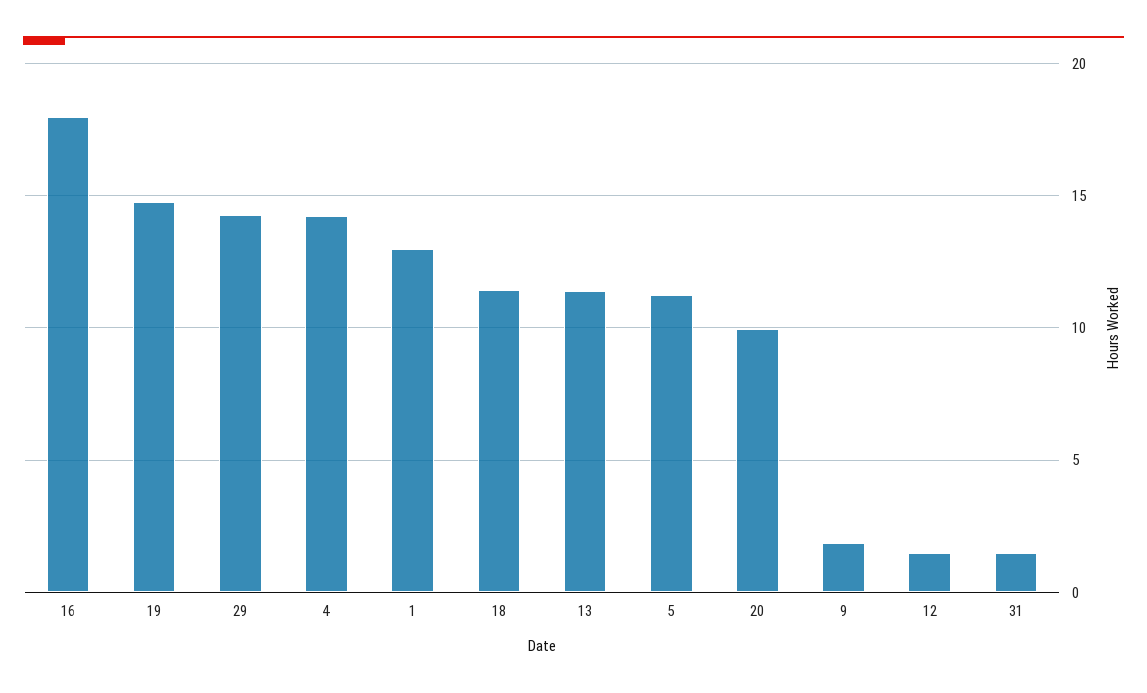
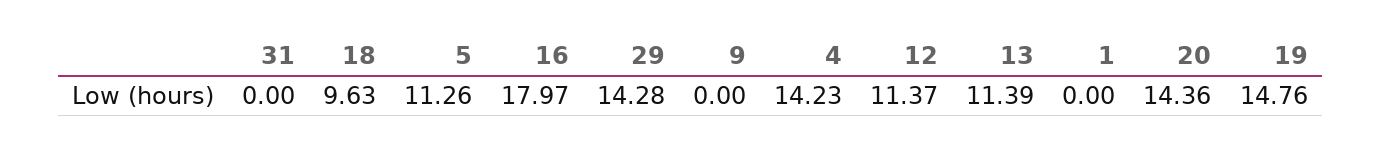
1: 13 -> 0
18: 11.5 -> 9.63
20: 10 -> 14.36
9: 2 -> 0
12: 1.5 -> 11.37
31: 1.5 -> 0

